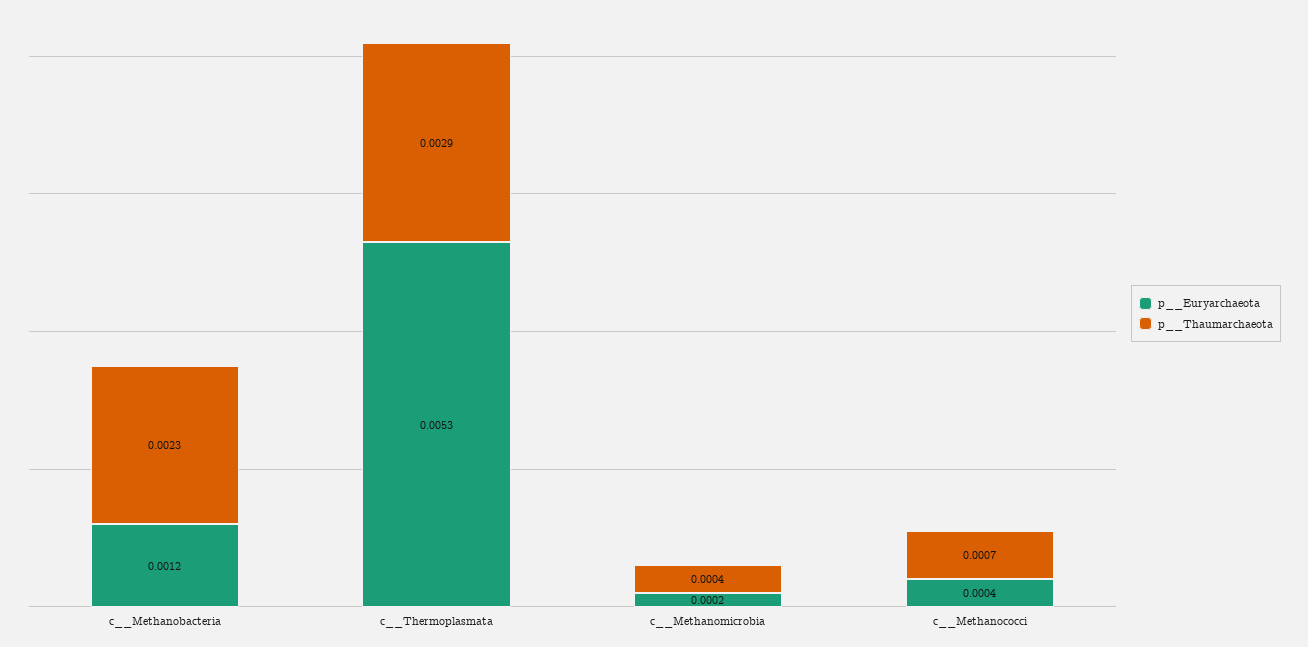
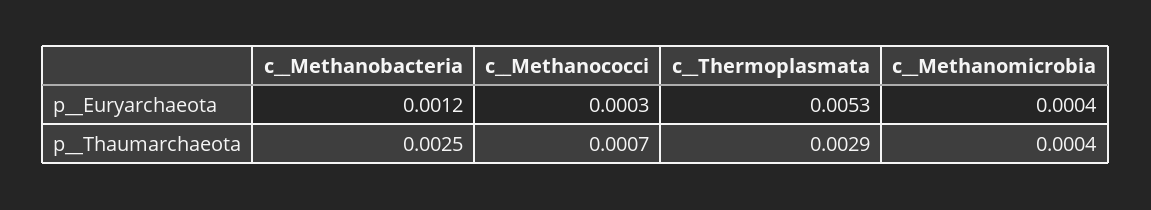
p__Thaumarchaeota, c__Methanobacteria: 0.0023 -> 0.0025
p__Euryarchaeota, c__Methanomicrobia: 0.0002 -> 0.0004
p__Euryarchaeota, c__Methanococci: 0.0004 -> 0.0003

